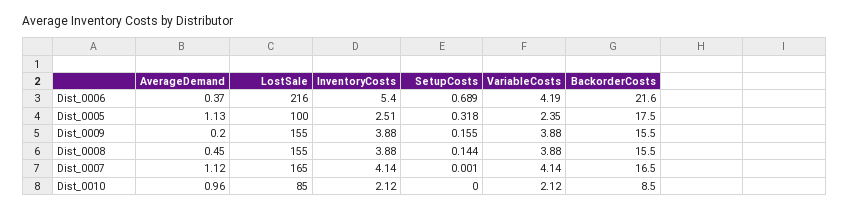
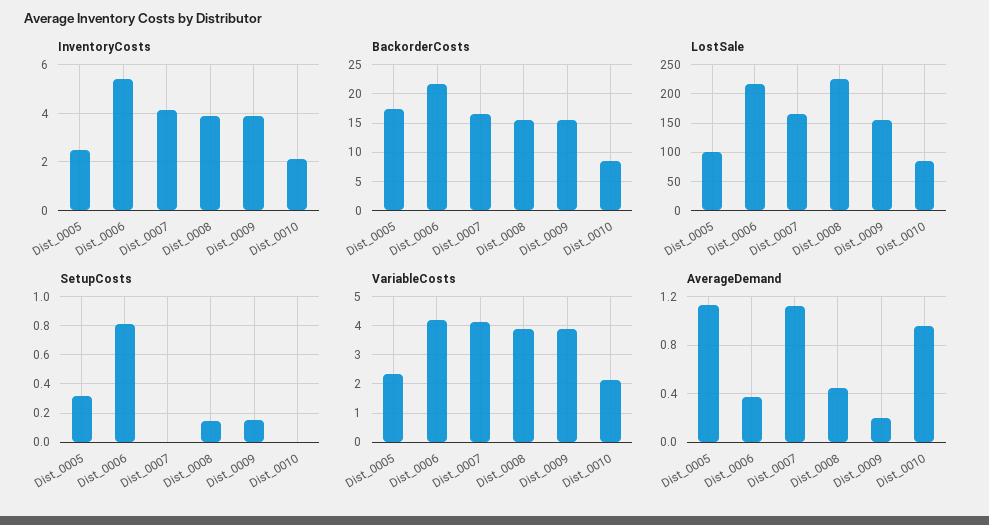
SetupCosts, Dist_0006: 0.689 -> 0.8
LostSale, Dist_0008: 155 -> 225

